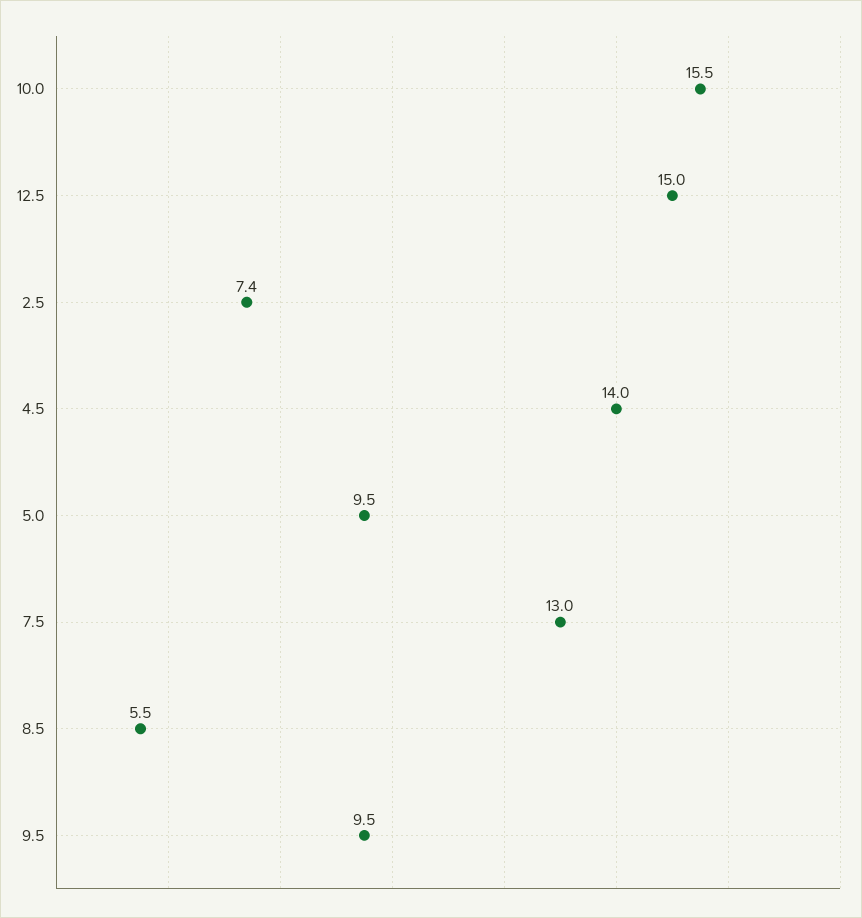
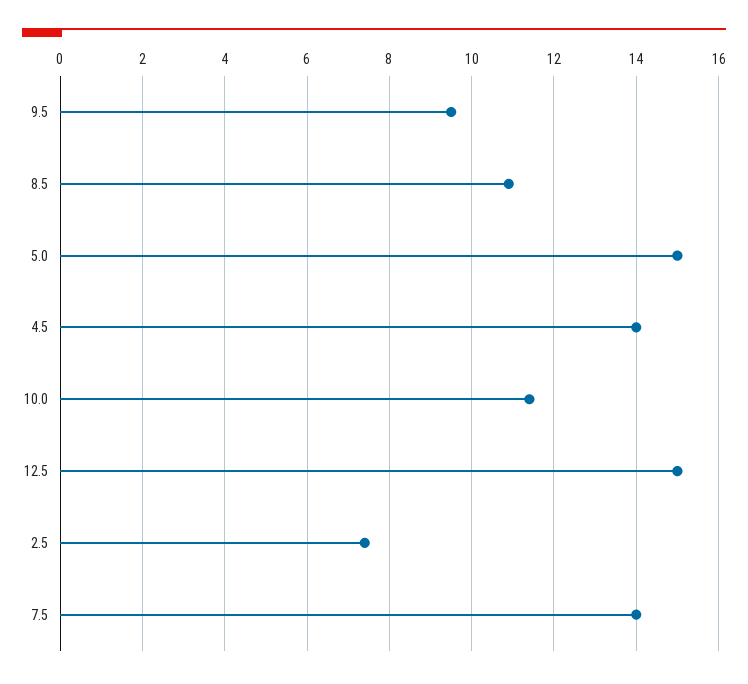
10.0: 15.5 -> 11.5
5.0: 9.5 -> 15
7.5: 13 -> 14
8.5: 5.5 -> 11

